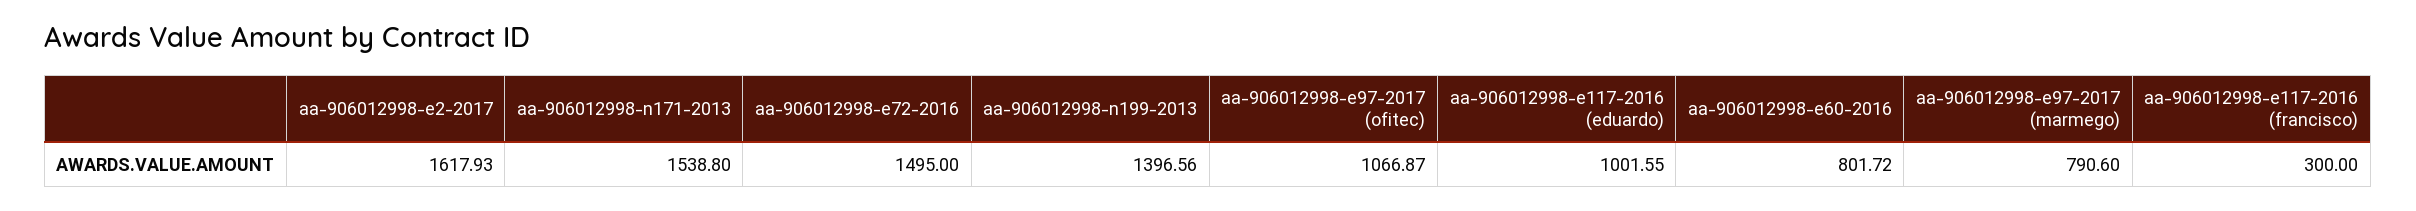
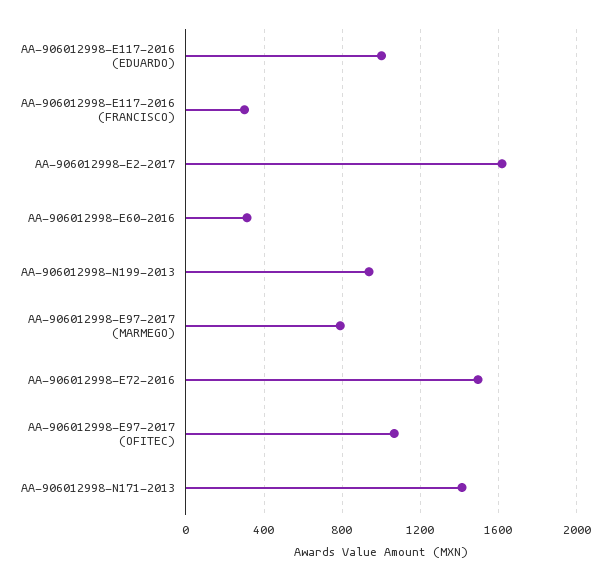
aa-906012998-n171-2013: 1538.8 -> 1400
aa-906012998-n199-2013: 1396.56 -> 950
aa-906012998-e60-2016: 801.72 -> 300

